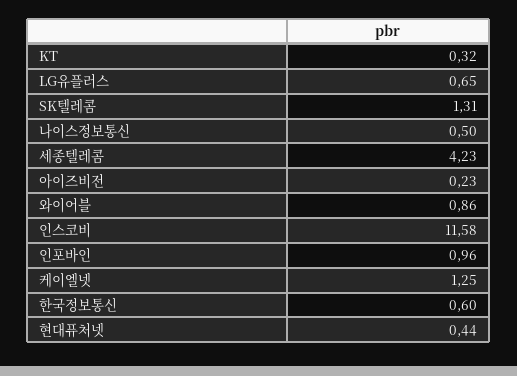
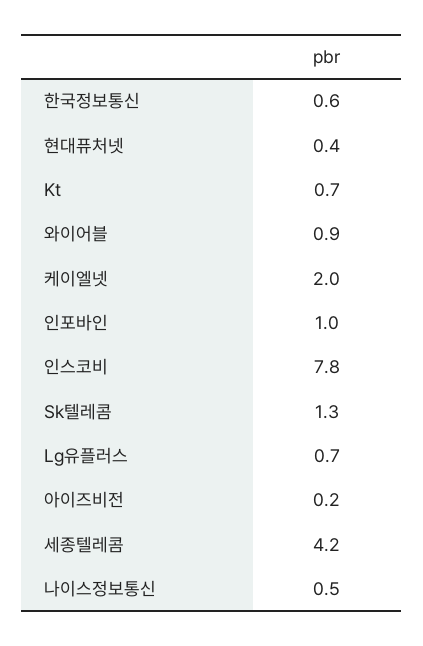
KT: 0.32 -> 0.7
인스코비: 11.58 -> 7.8
케이엘넷: 1.25 -> 2

